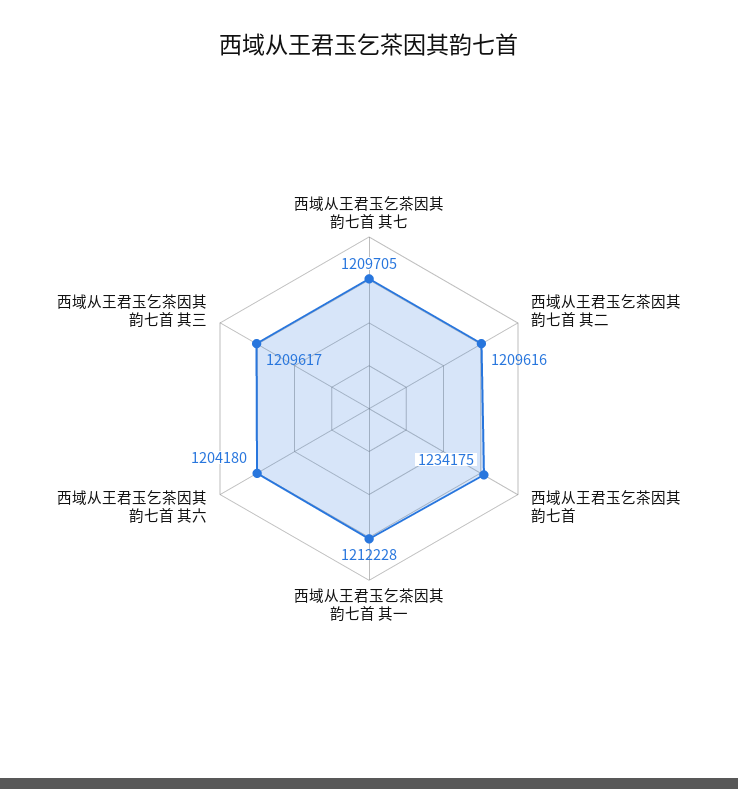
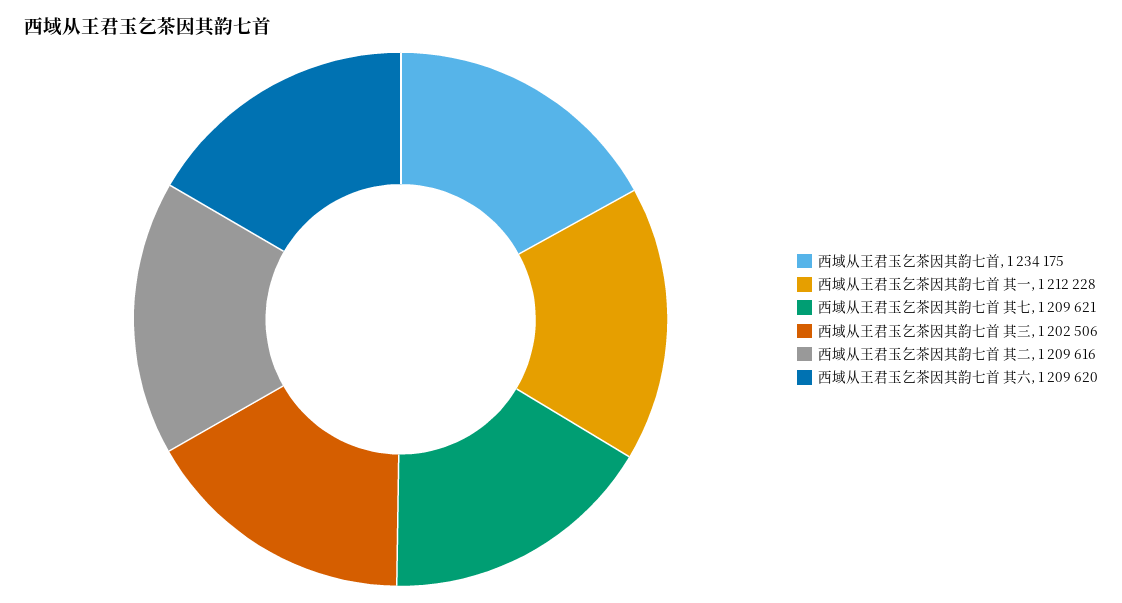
西域从王君玉乞茶因其韵七首 其七: 1209705 -> 1209621
西域从王君玉乞茶因其韵七首 其六: 1204180 -> 1209620
西域从王君玉乞茶因其韵七首 其三: 1209617 -> 1202506

